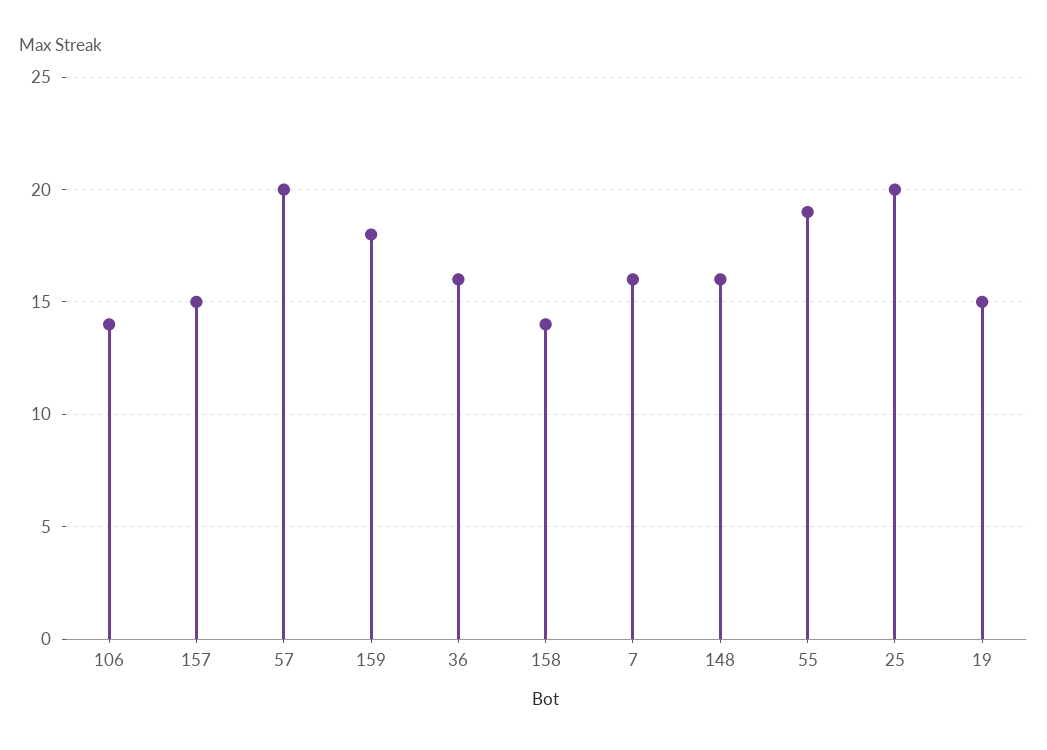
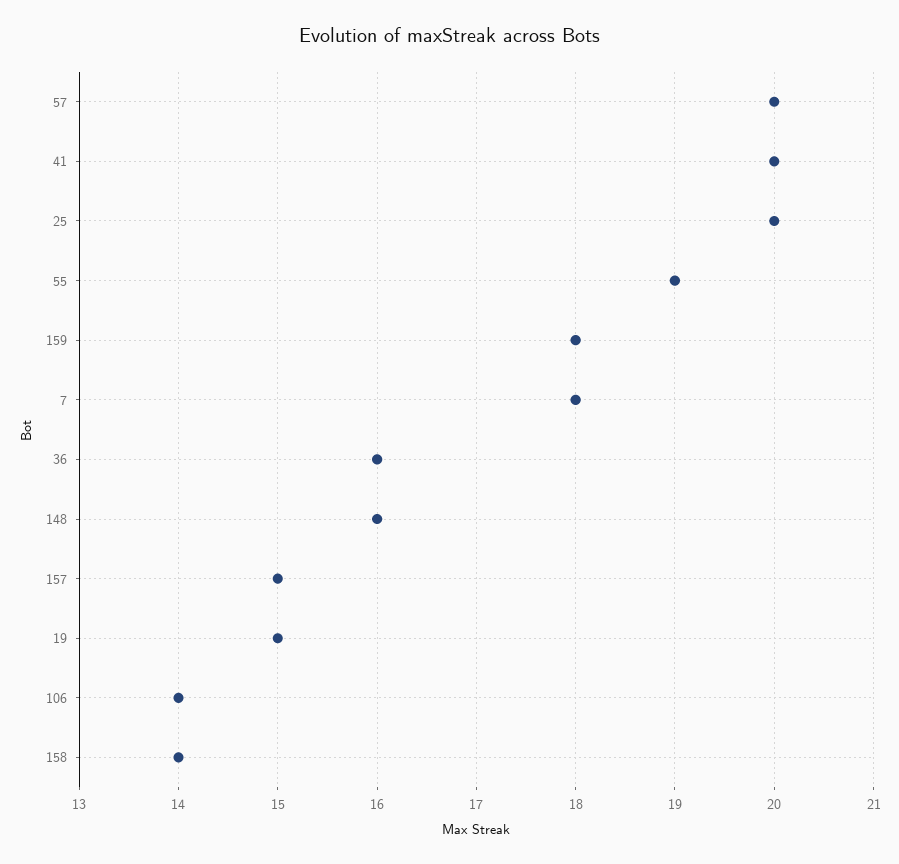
7: 16 -> 18
41: none -> 20

